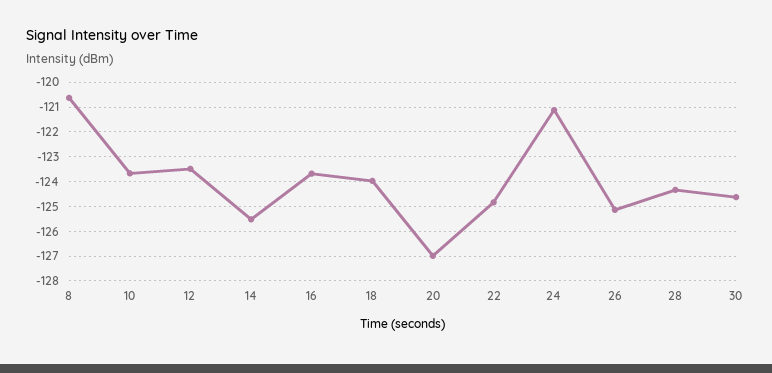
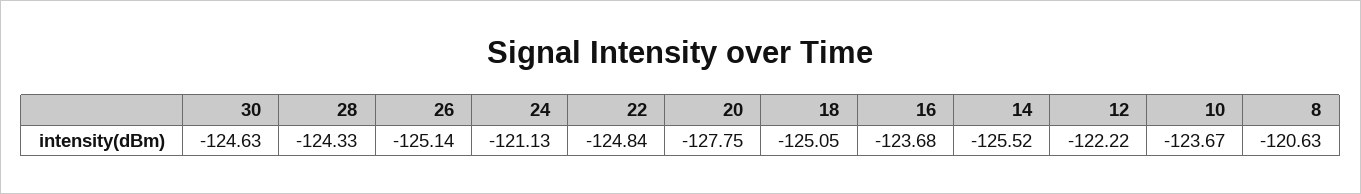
12: -123.5 -> -122.22
18: -124 -> -125.05
20: -127 -> -127.75

